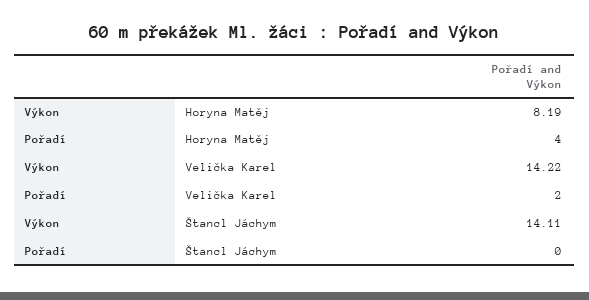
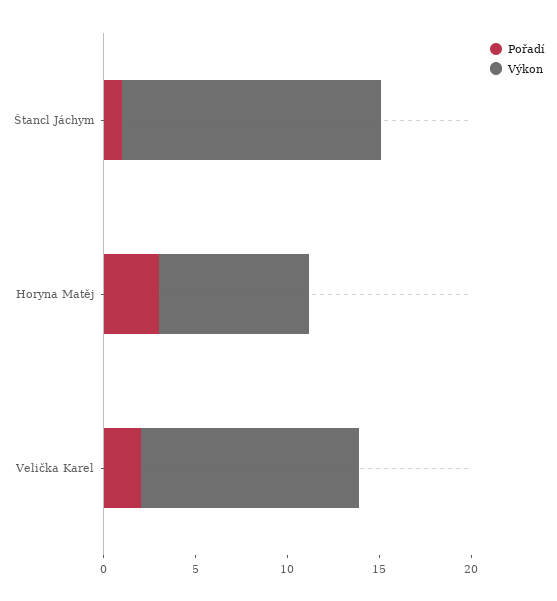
Pořadí, Horyna Matěj: 4 -> 3
Výkon, Velička Karel: 14.22 -> 12
Pořadí, Štancl Jáchym: 0 -> 1

